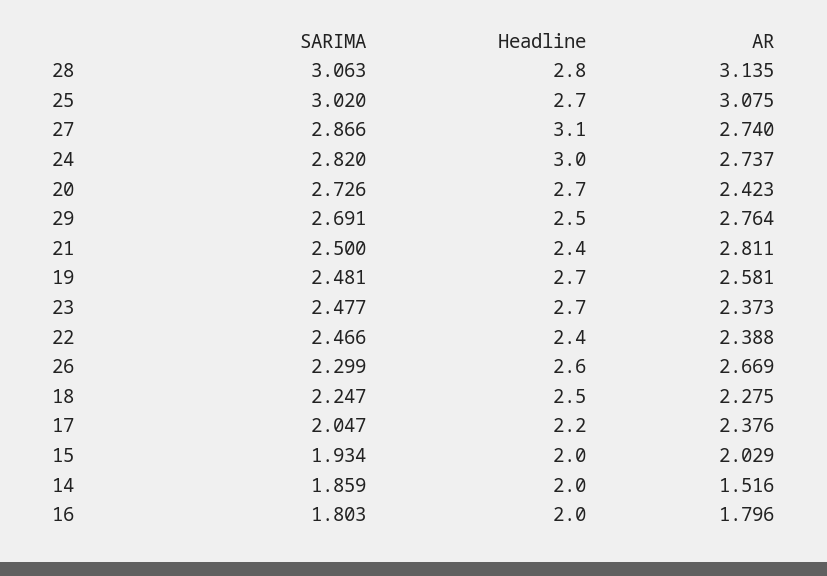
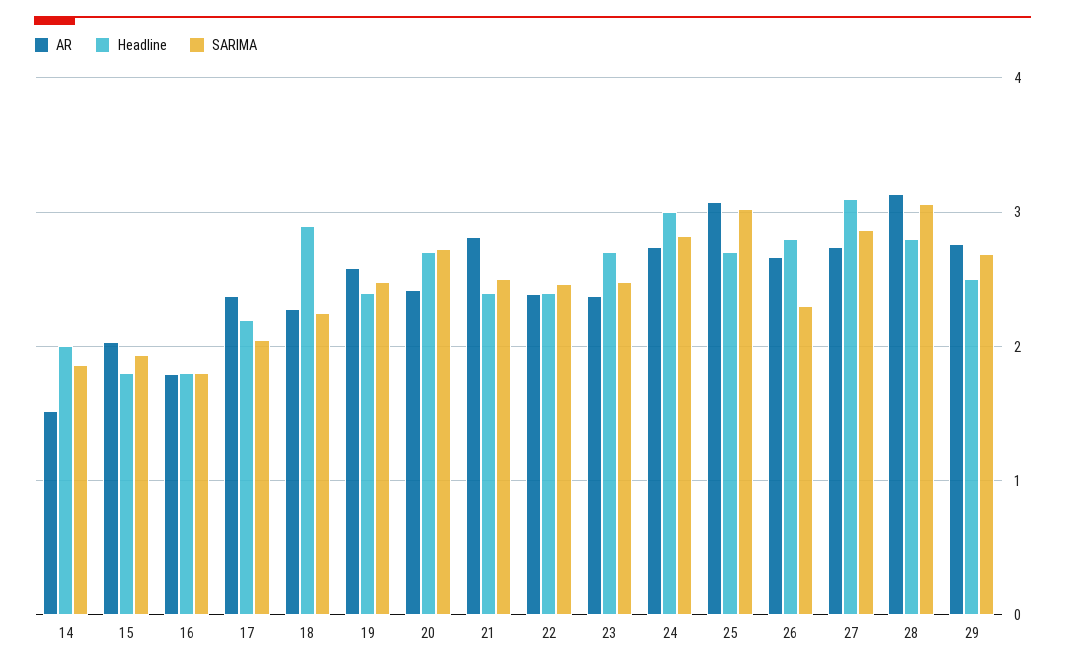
Headline, 19: 2.7 -> 2.4
Headline, 26: 2.6 -> 2.8
Headline, 18: 2.5 -> 2.9
Headline, 15: 2 -> 1.8
Headline, 16: 2 -> 1.8

